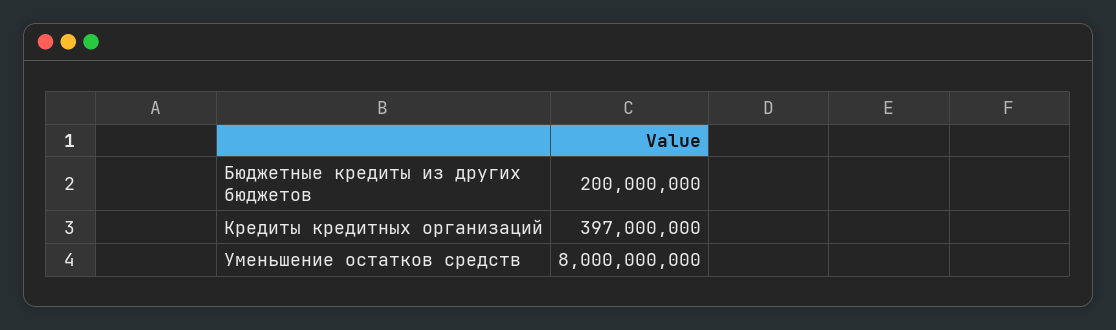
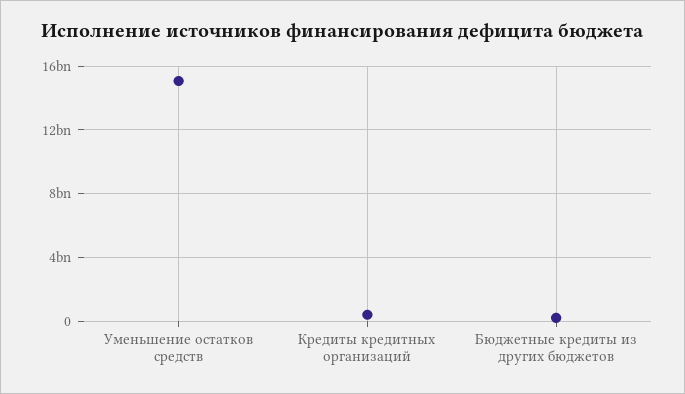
Уменьшение остатков средств: 8000000000 -> 15000000000

